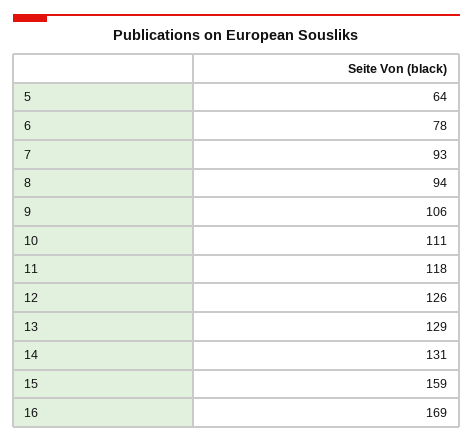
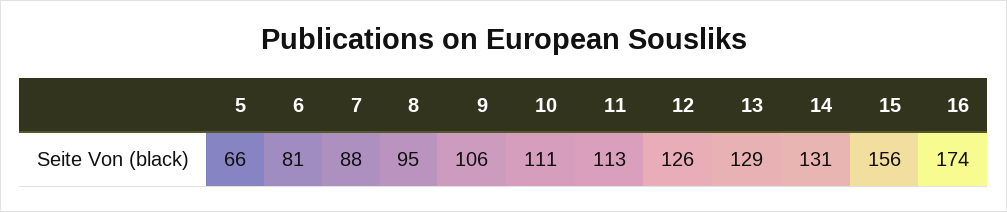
5: 64 -> 66
6: 78 -> 81
7: 93 -> 88
8: 94 -> 95
11: 118 -> 113
15: 159 -> 156
16: 169 -> 174

